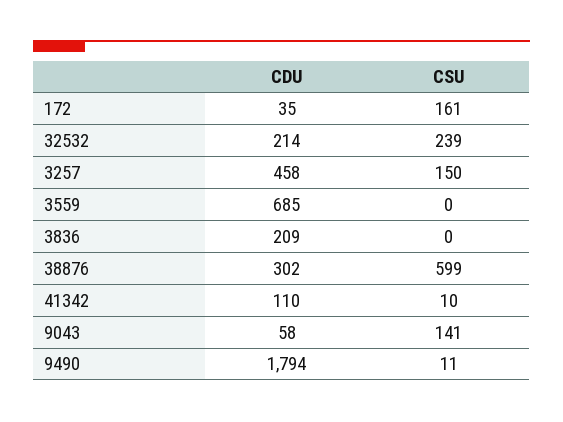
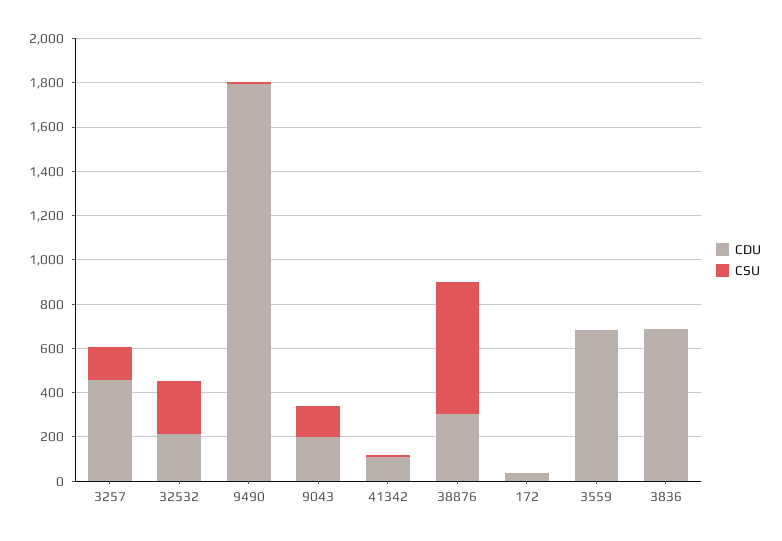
CSU, 172: 161 -> 0
CDU, 3836: 209 -> 700
CDU, 9043: 58 -> 200

